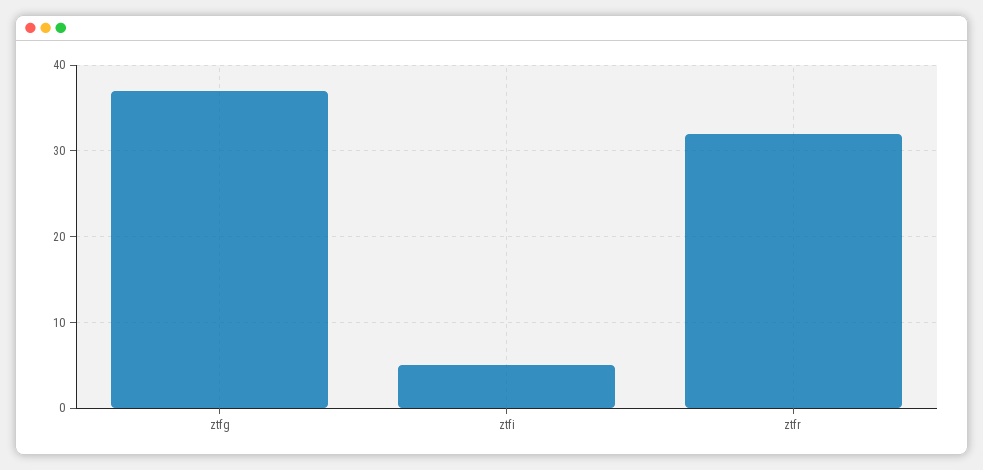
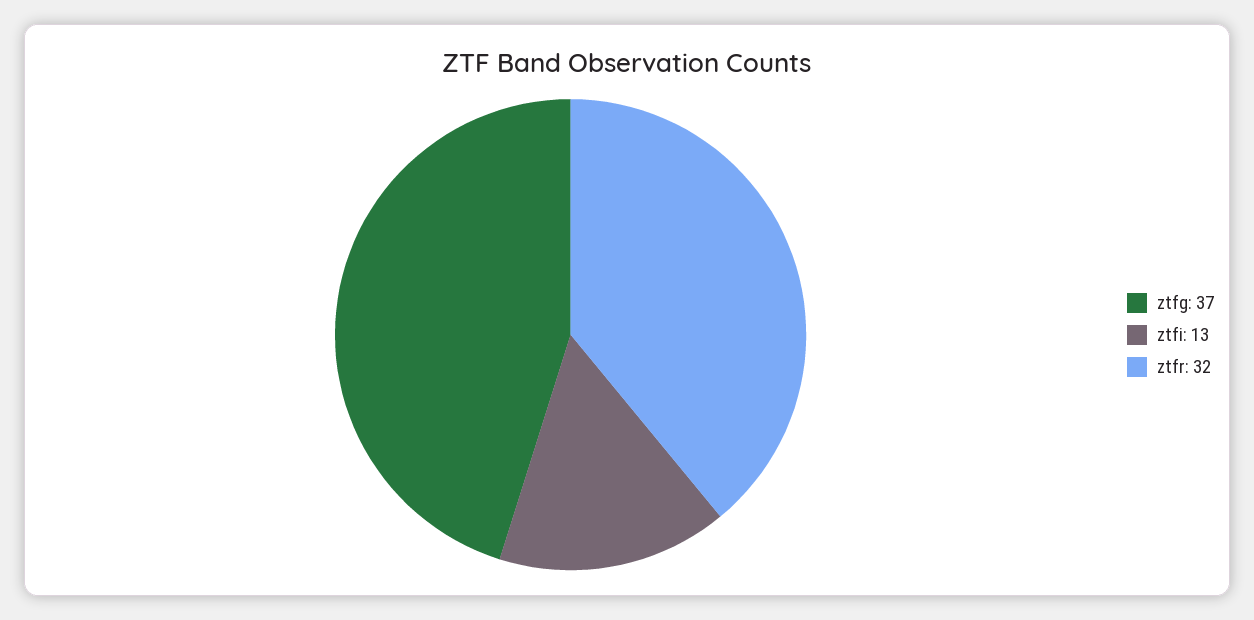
ztfi: 5 -> 13

